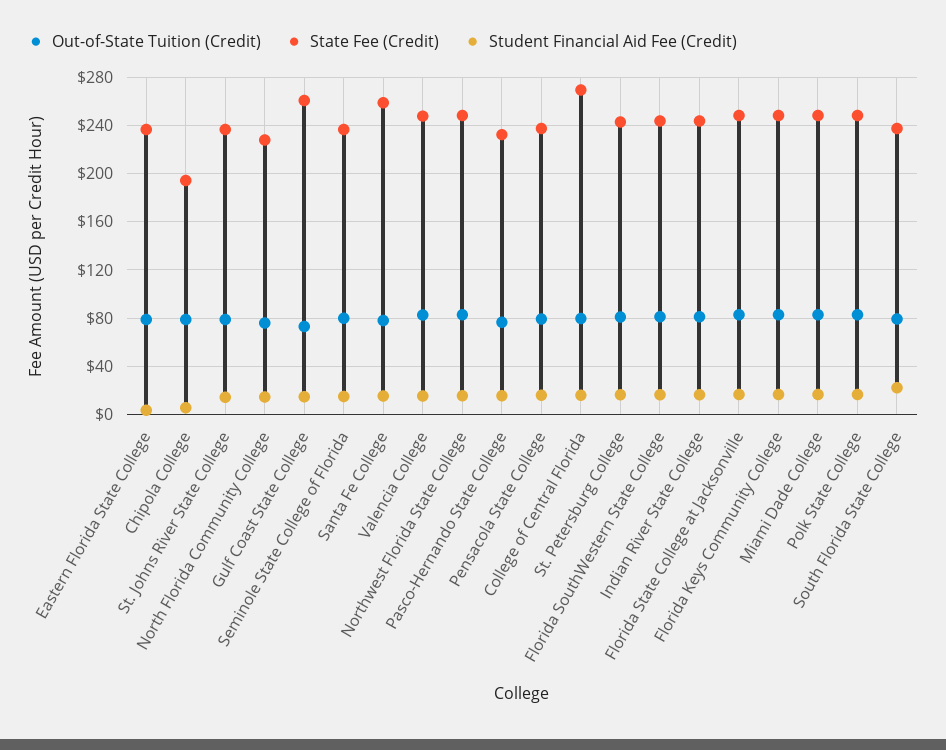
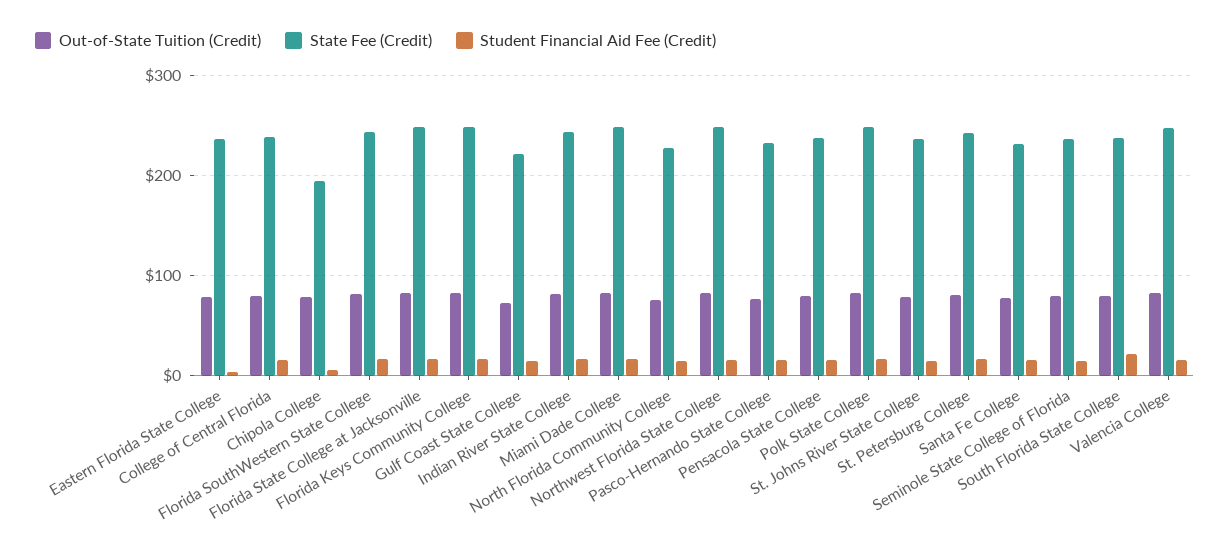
State Fee (Credit), Gulf Coast State College: 260 -> 220
State Fee (Credit), Santa Fe College: 260 -> 230
State Fee (Credit), College of Central Florida: 270 -> 240

